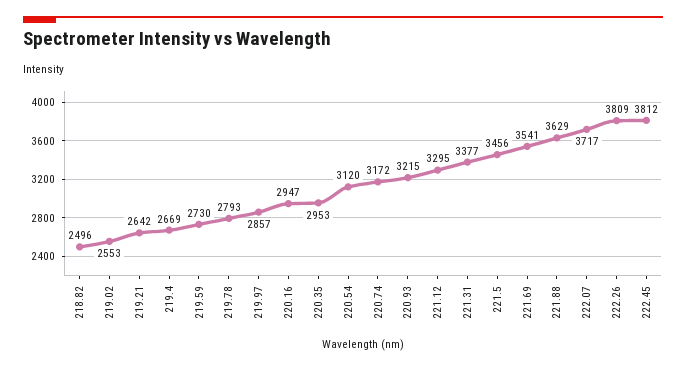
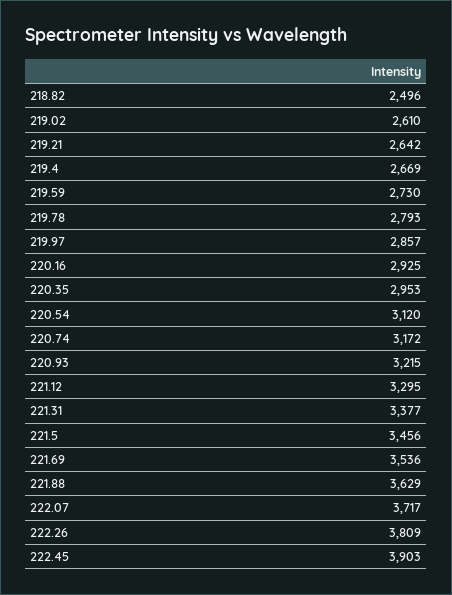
219.02: 2553 -> 2610
220.16: 2947 -> 2925
221.69: 3541 -> 3536
222.45: 3812 -> 3903

